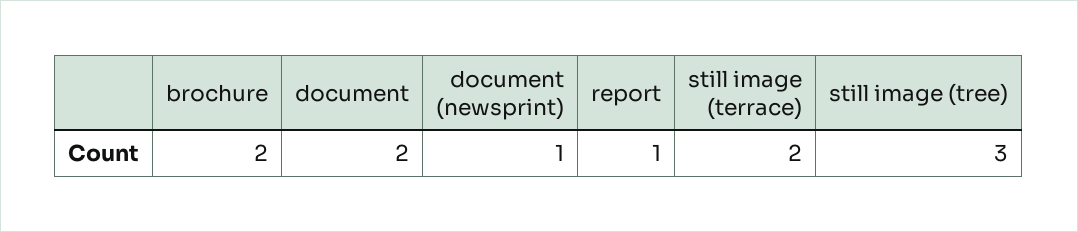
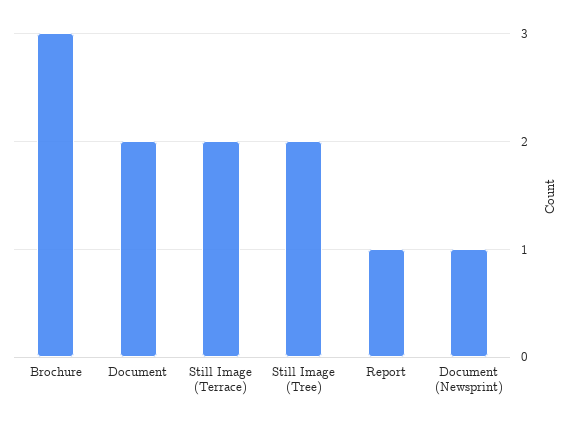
brochure: 2 -> 3
still image (tree): 3 -> 2

